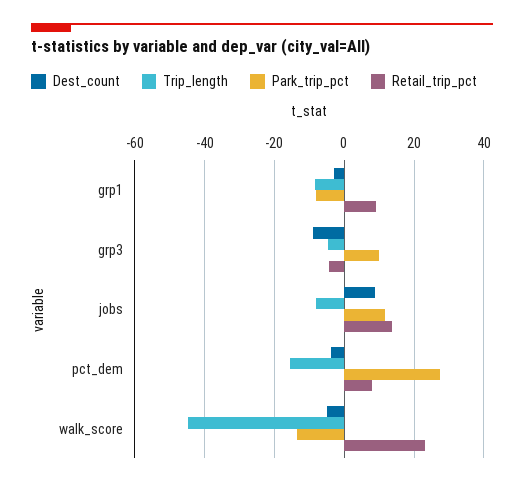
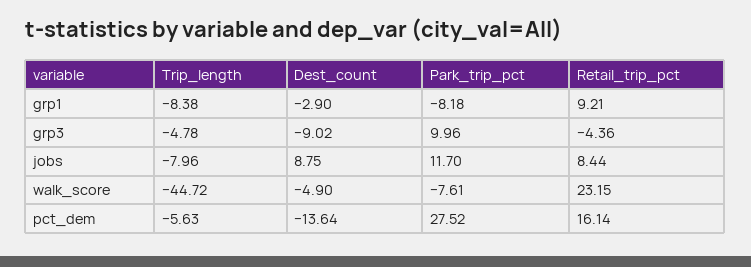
Retail_trip_pct, jobs: 14 -> 8.44
Dest_count, pct_dem: -4 -> -13.64
Trip_length, pct_dem: -16 -> -5.63
Retail_trip_pct, pct_dem: 8 -> 16.14
Park_trip_pct, walk_score: -14 -> -7.61

